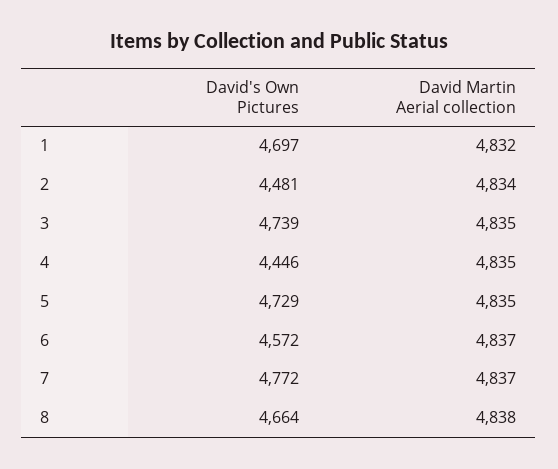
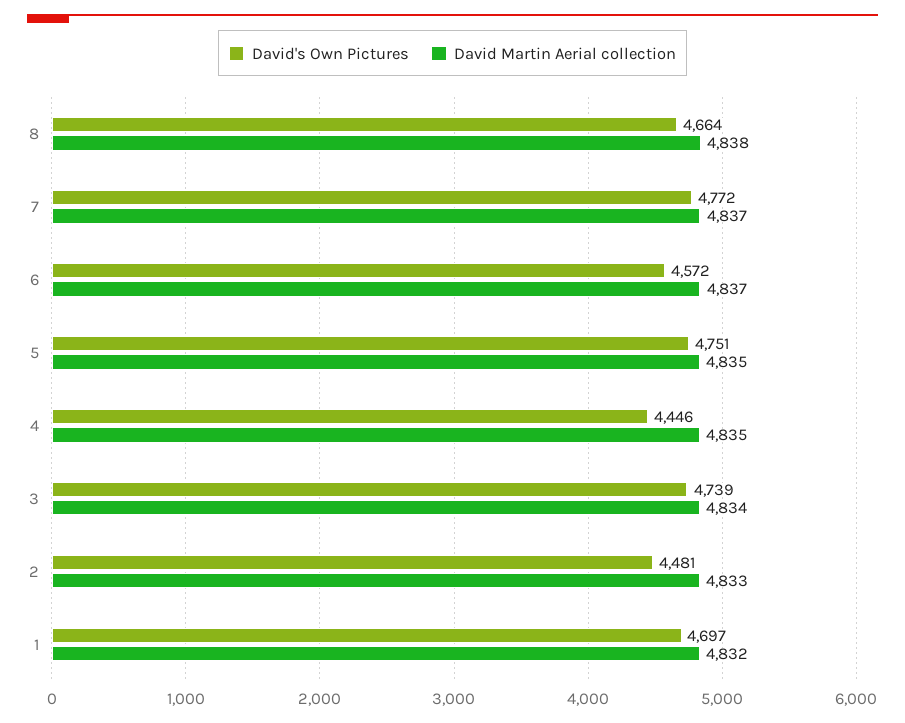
David Martin Aerial collection, 2: 4834 -> 4833
David Martin Aerial collection, 3: 4835 -> 4834
David's Own Pictures, 5: 4729 -> 4751

